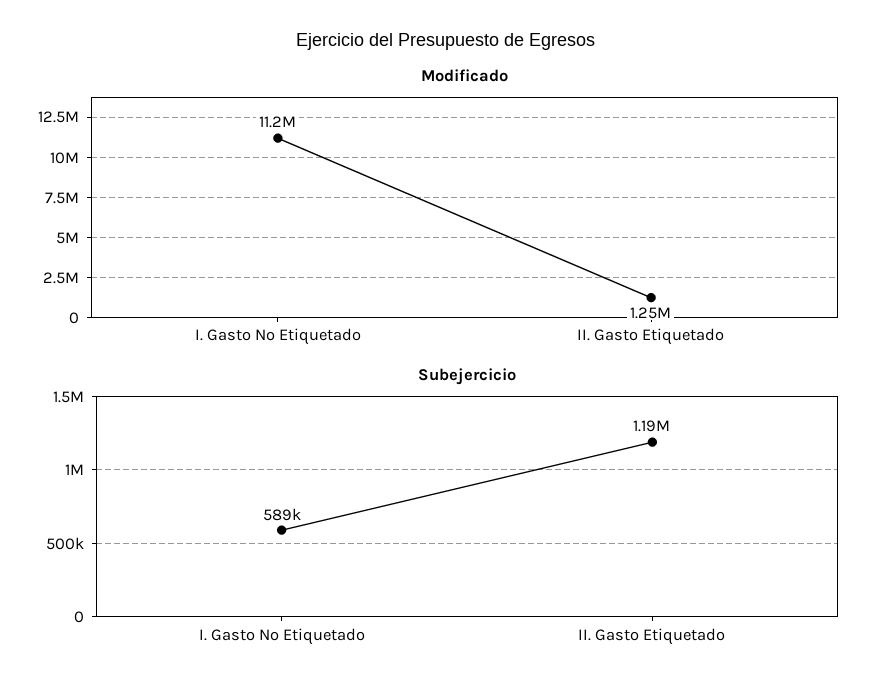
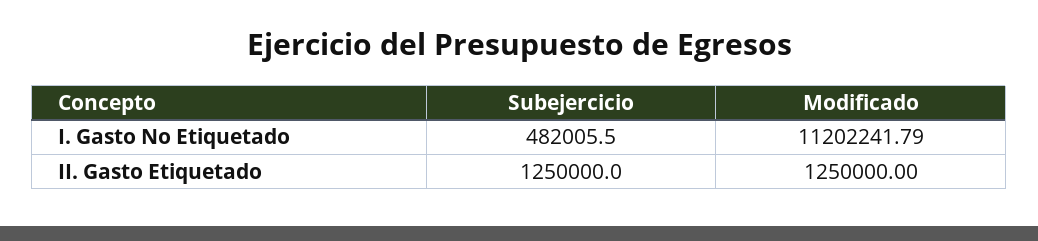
Subejercicio, I. Gasto No Etiquetado: 589000 -> 482005.5
Subejercicio, II. Gasto Etiquetado: 1190000 -> 1250000

